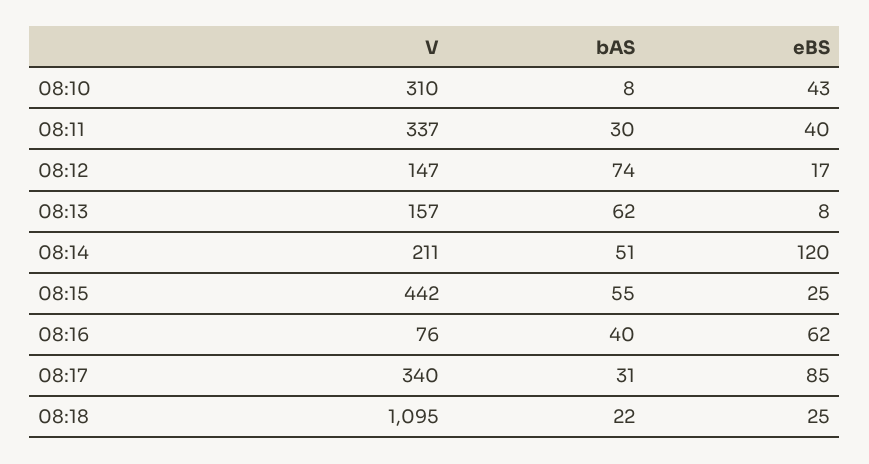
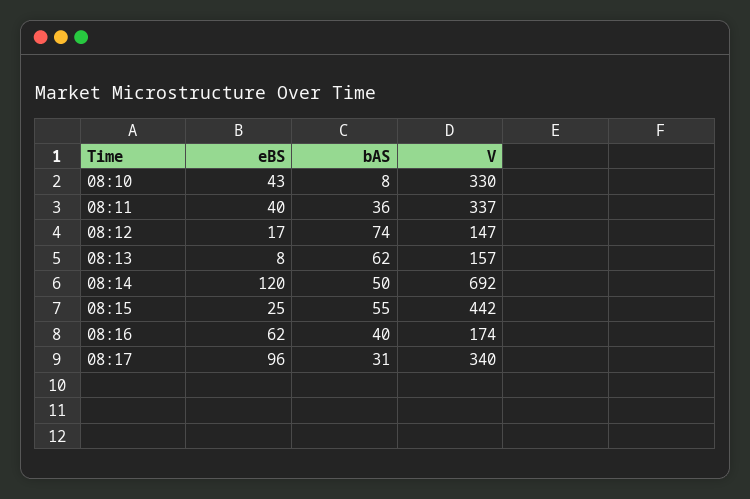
V, 08:10: 310 -> 330
bAS, 08:11: 30 -> 36
V, 08:14: 211 -> 692
bAS, 08:14: 51 -> 50
V, 08:16: 76 -> 174
eBS, 08:17: 85 -> 96
V, 08:18: 1095 -> none
bAS, 08:18: 22 -> none
eBS, 08:18: 25 -> none

